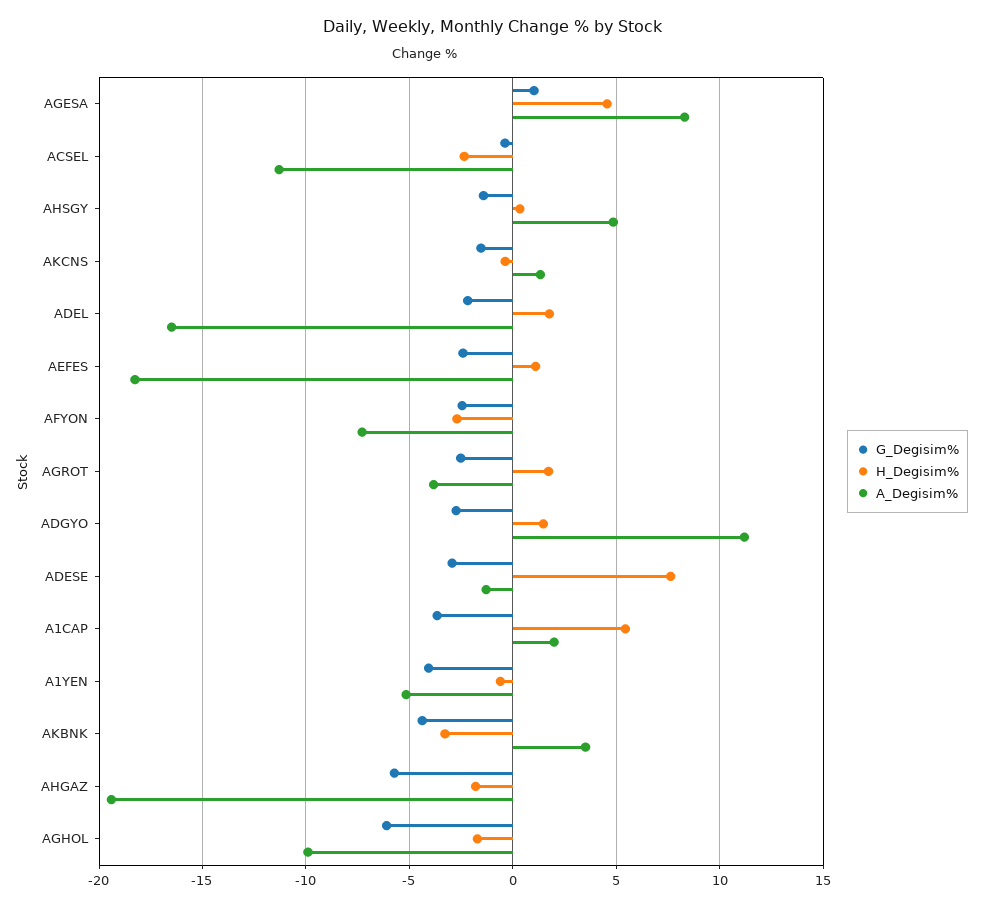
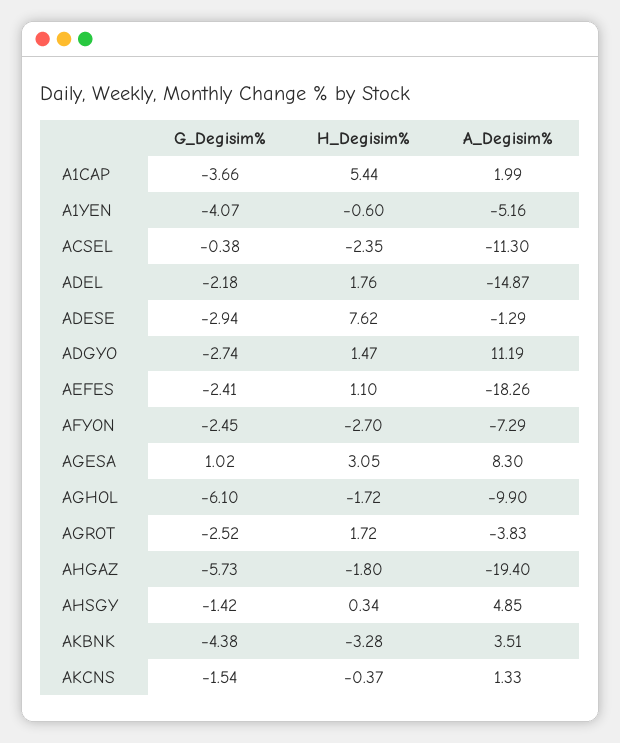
H_Degisim%, AGESA: 4.5 -> 3.05
A_Degisim%, ADEL: -16.5 -> -14.87

